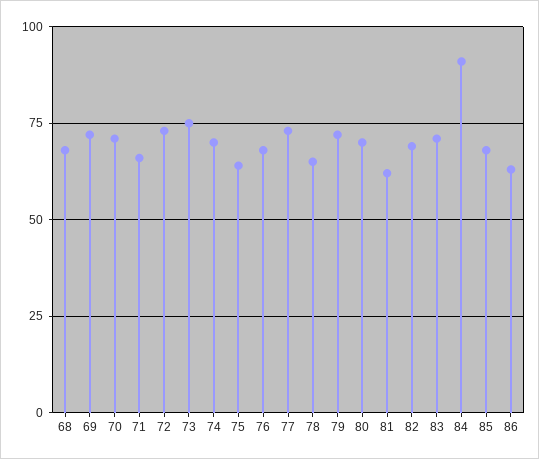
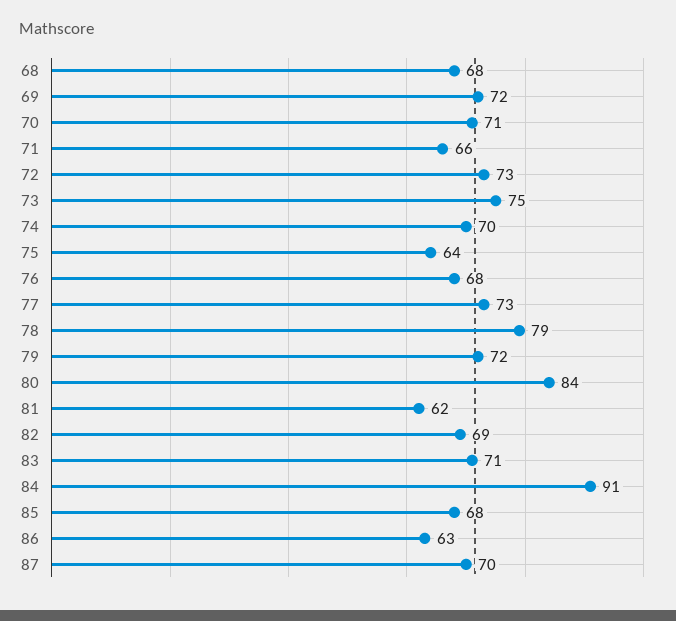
78: 65 -> 79
80: 70 -> 84
87: none -> 70

